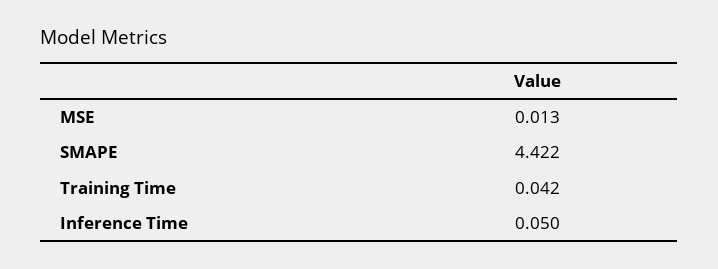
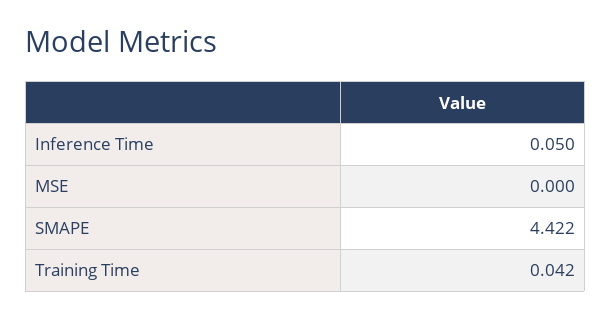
MSE: 0.013 -> 0

